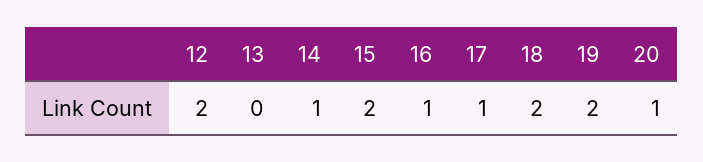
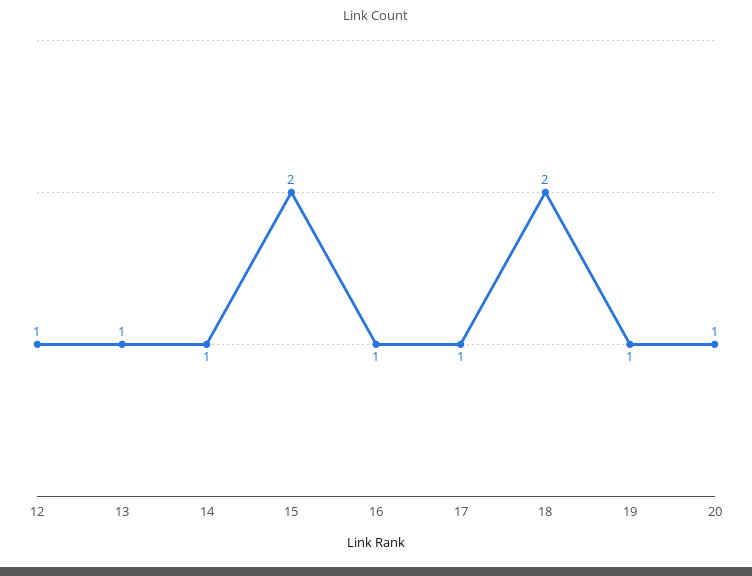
12: 2 -> 1
13: 0 -> 1
19: 2 -> 1

